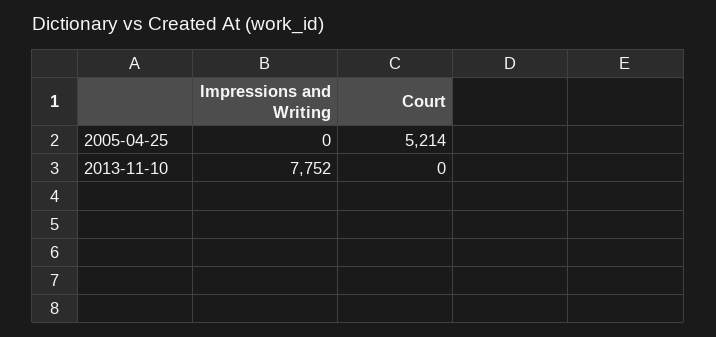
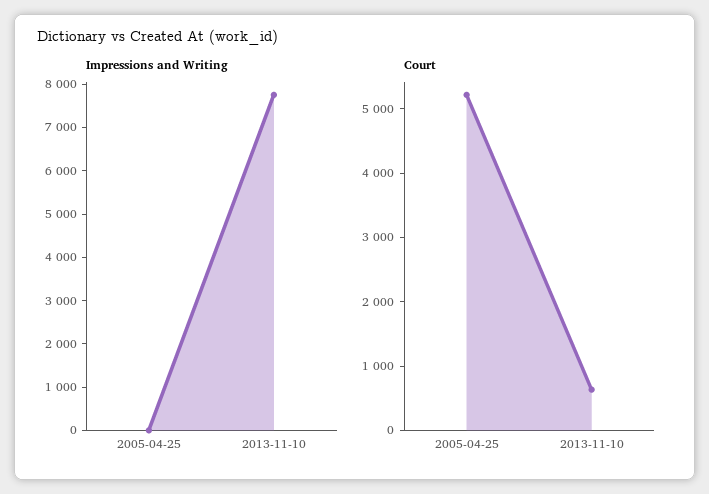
Court, 2013-11-10: 0 -> 600

